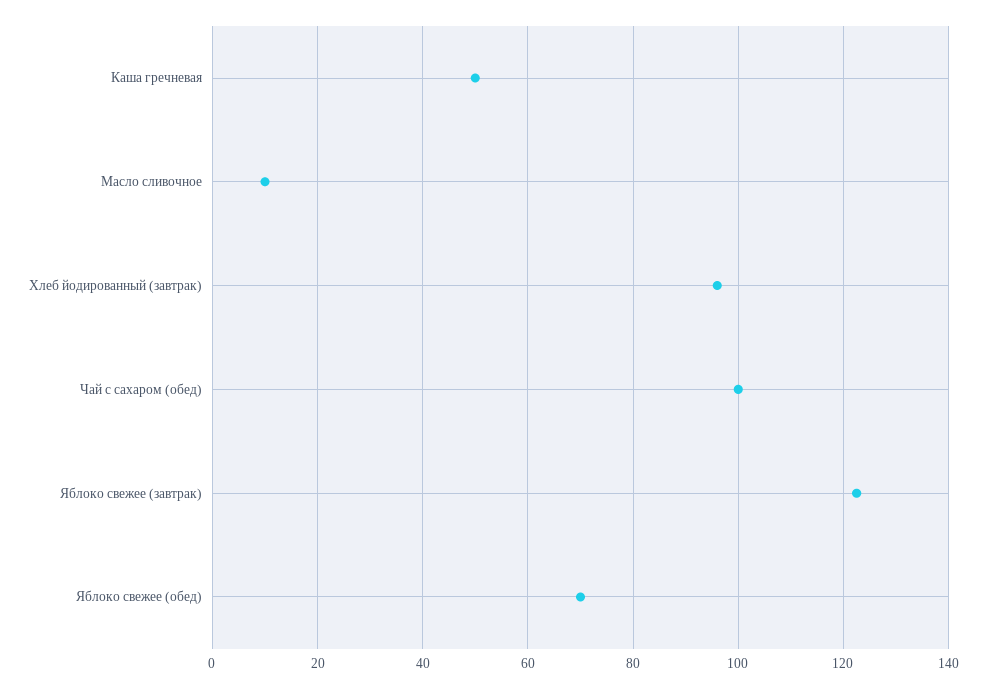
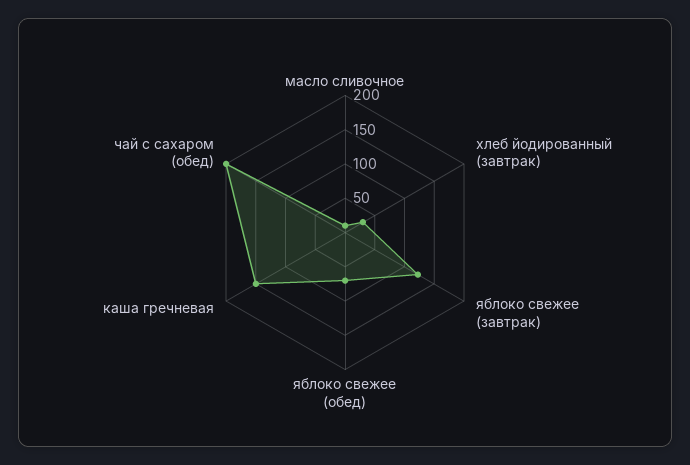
Каша гречневая: 50 -> 150
Хлеб йодированный (завтрак): 96 -> 25
Чай с сахаром (обед): 100 -> 200

